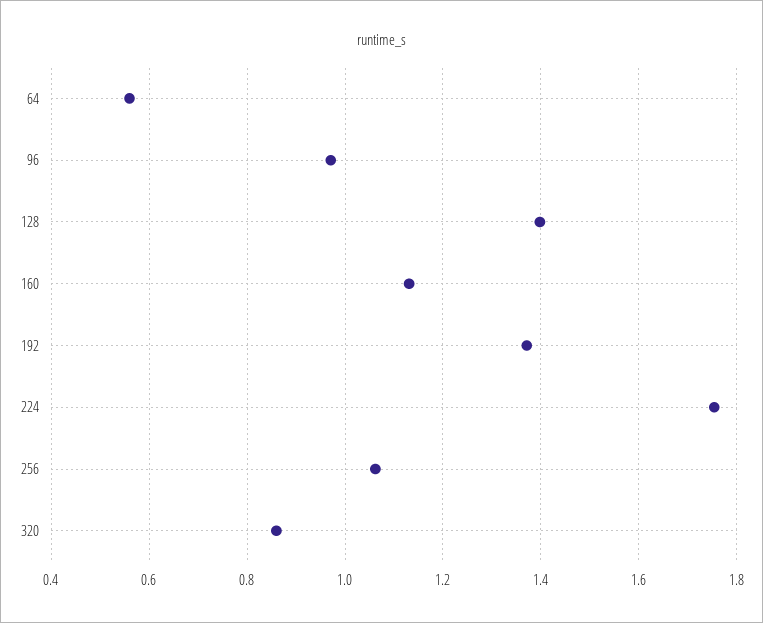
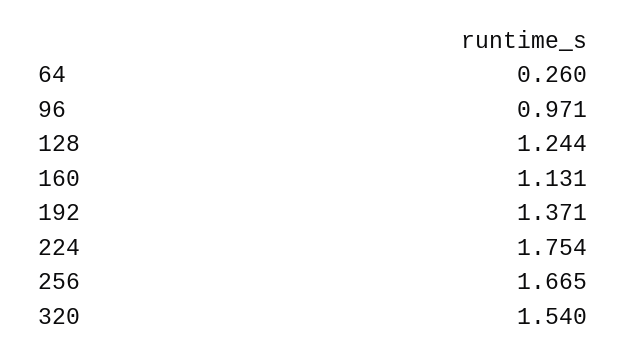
64: 0.56 -> 0.26
128: 1.4 -> 1.244
256: 1.06 -> 1.665
320: 0.86 -> 1.54

